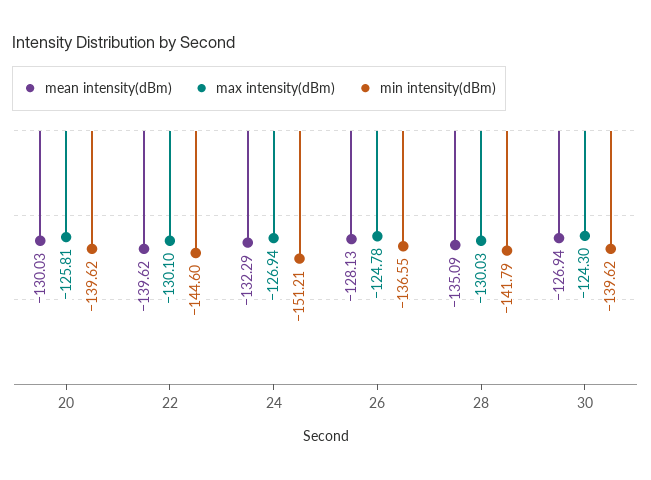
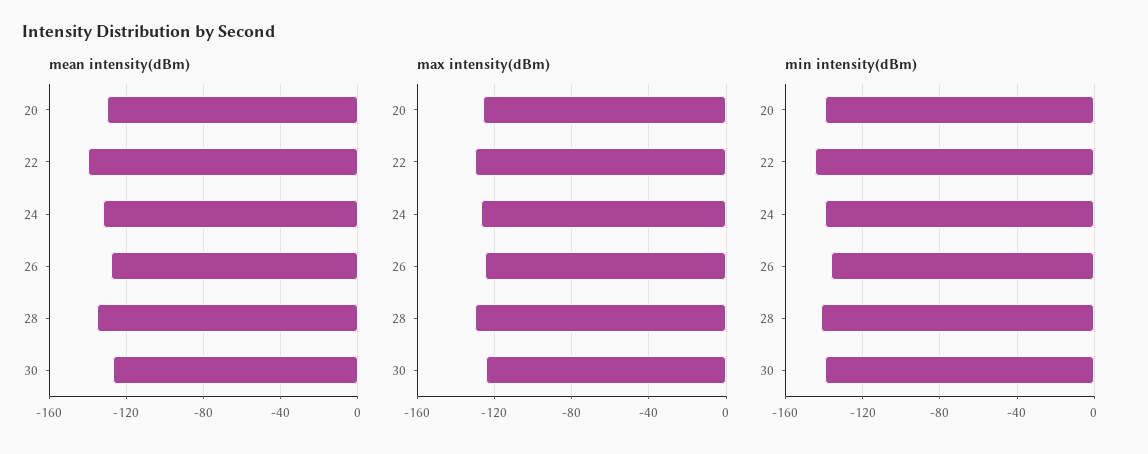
min intensity(dBm), 24: -151.21 -> -140

